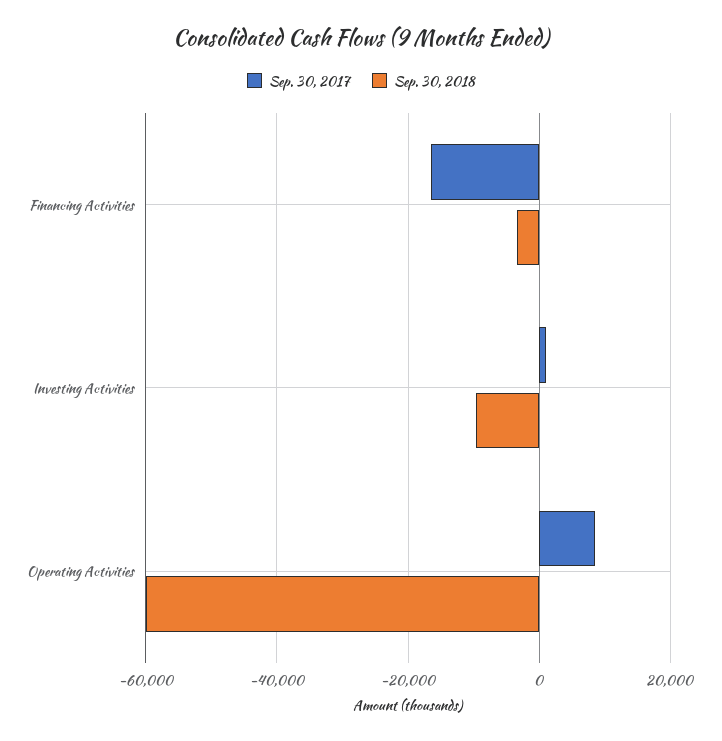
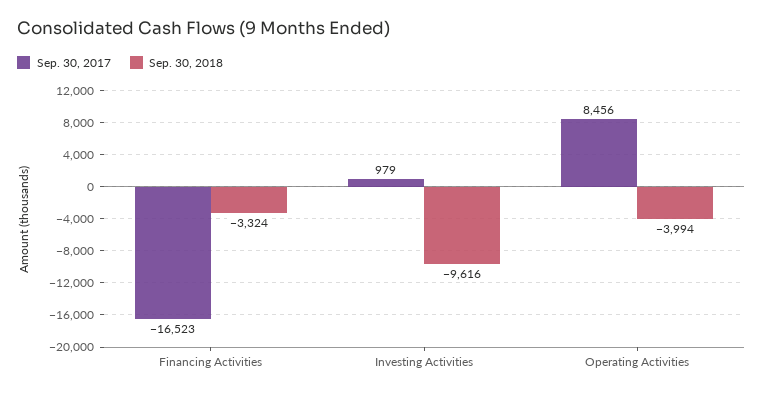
Sep. 30, 2018, Operating Activities: -60000 -> -3994

